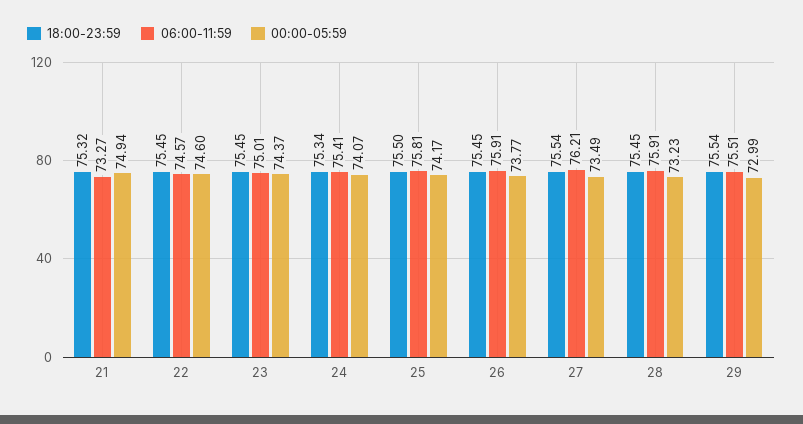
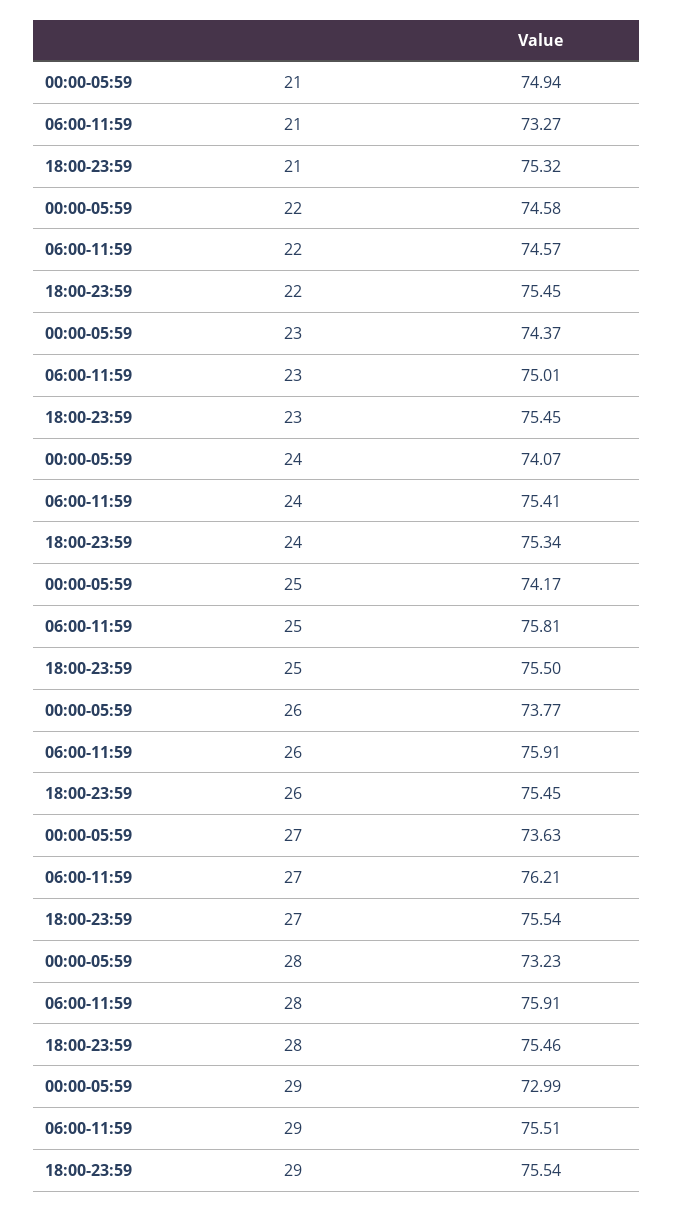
00:00-05:59, 22: 74.6 -> 74.58
00:00-05:59, 27: 73.49 -> 73.63
18:00-23:59, 28: 75.45 -> 75.46

